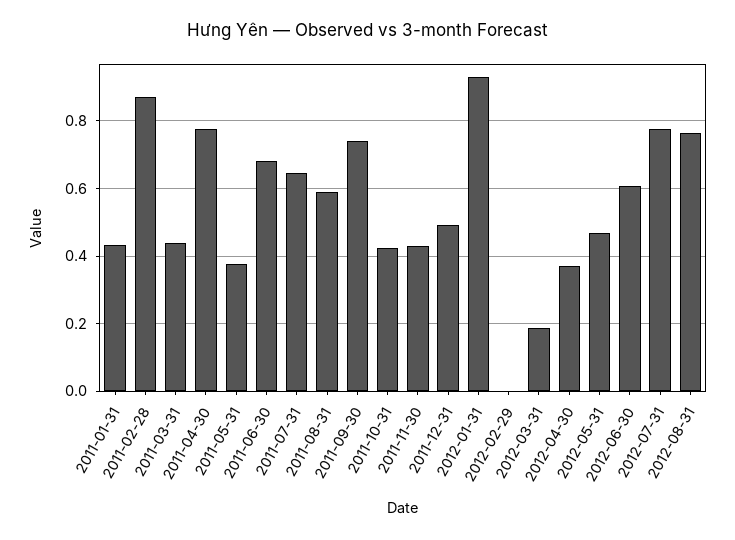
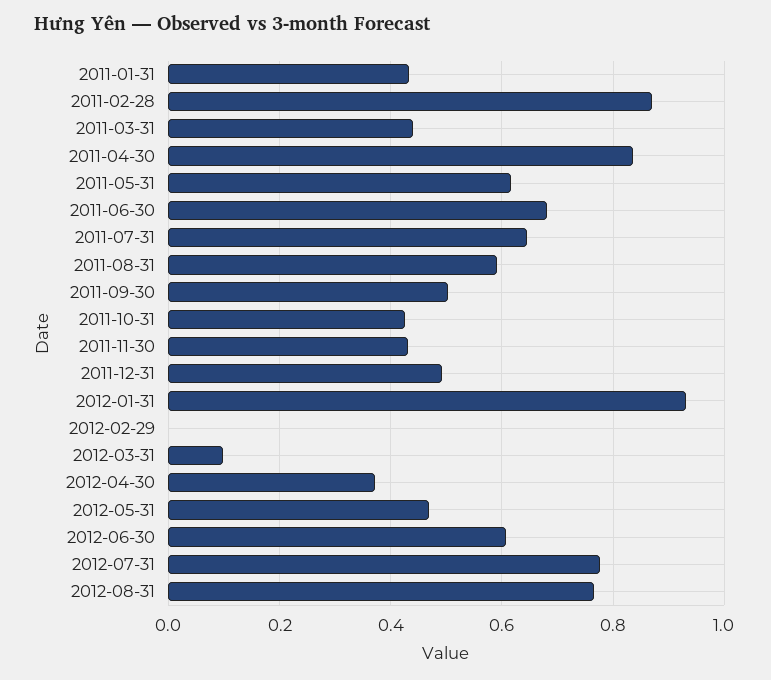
2011-04-30: 0.78 -> 0.84
2011-05-31: 0.38 -> 0.62
2011-09-30: 0.74 -> 0.5
2012-03-31: 0.18 -> 0.1

